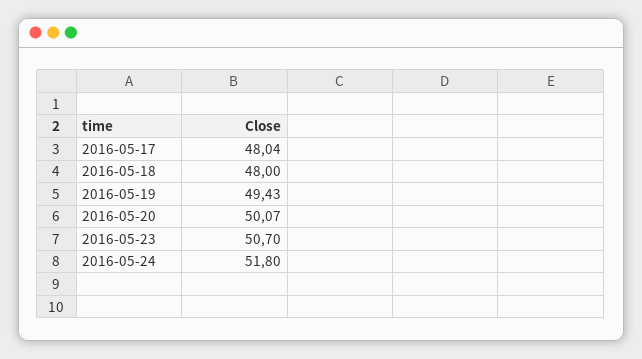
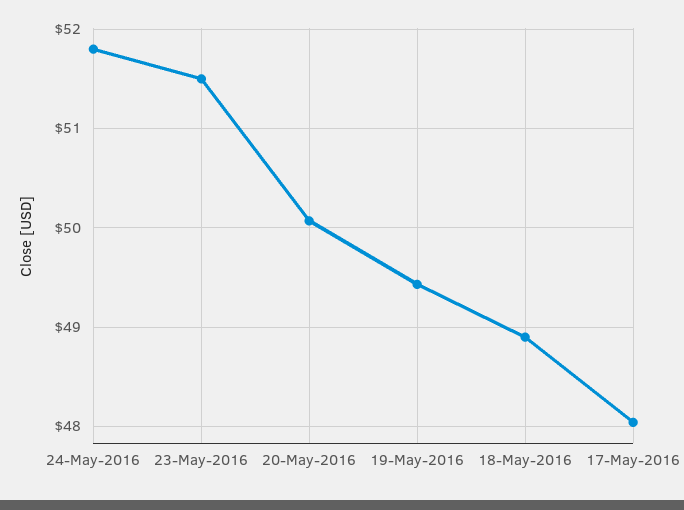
2016-05-18: 48 -> 48.9
2016-05-23: 50.7 -> 51.5

